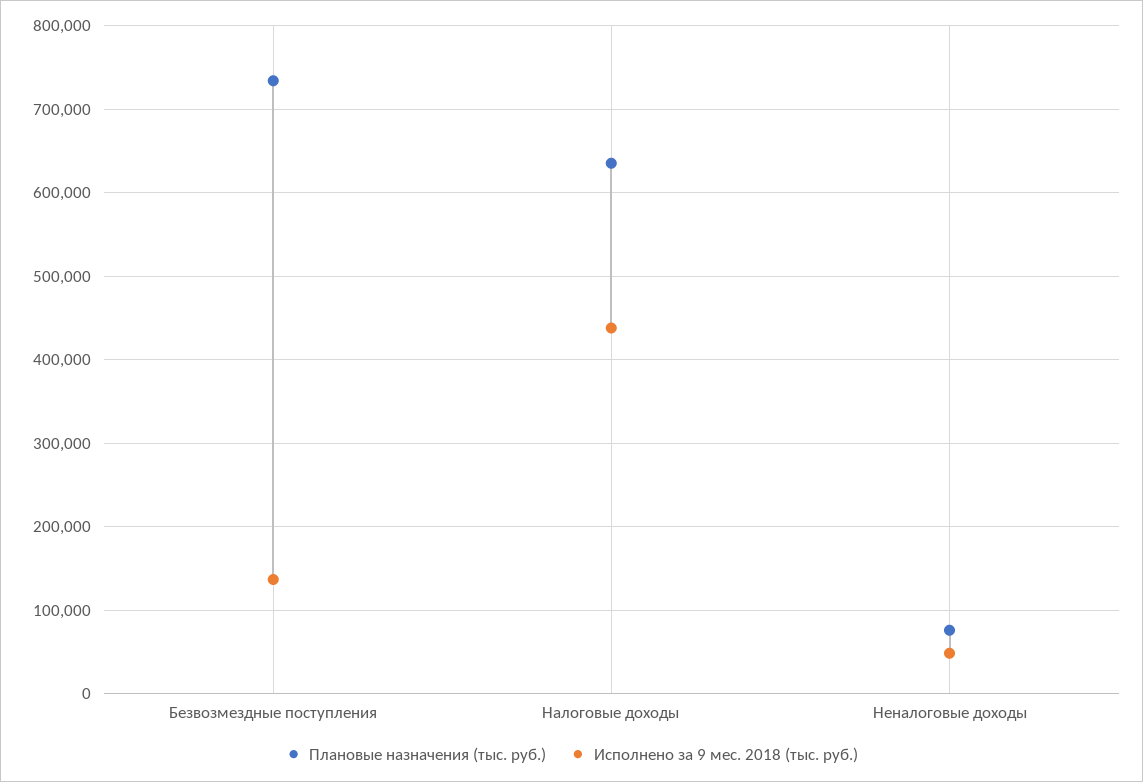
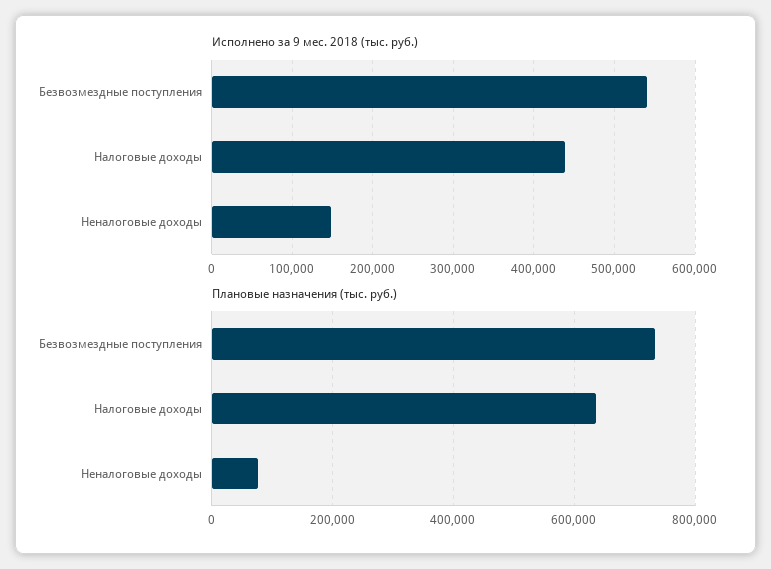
Исполнено за 9 мес. 2018 (тыс. руб.), Безвозмездные поступления: 140000 -> 540000
Исполнено за 9 мес. 2018 (тыс. руб.), Неналоговые доходы: 50000 -> 150000

